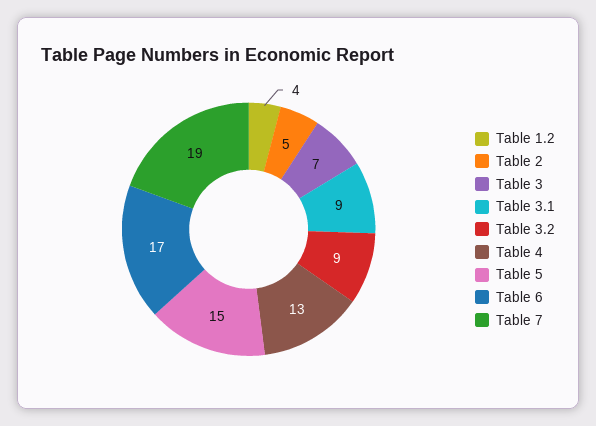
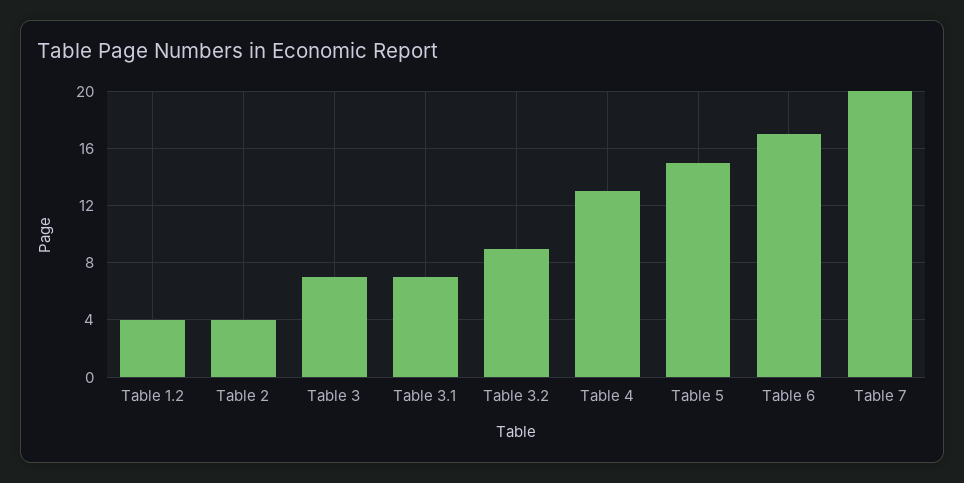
Table 2: 5 -> 4
Table 3.1: 9 -> 7
Table 7: 19 -> 20

